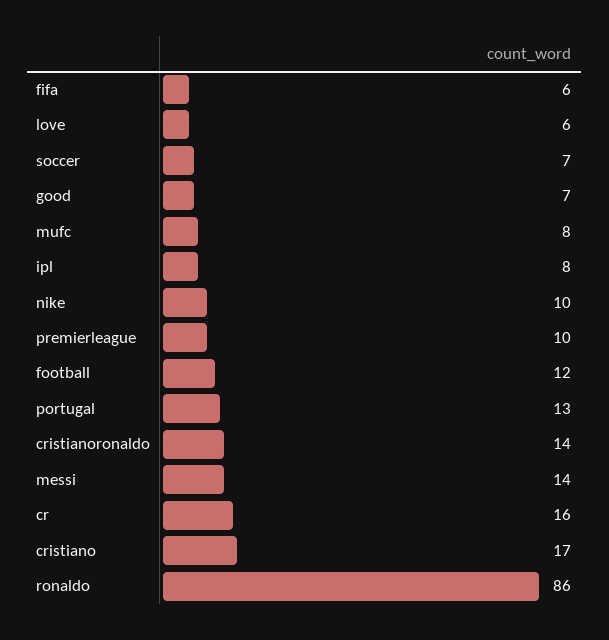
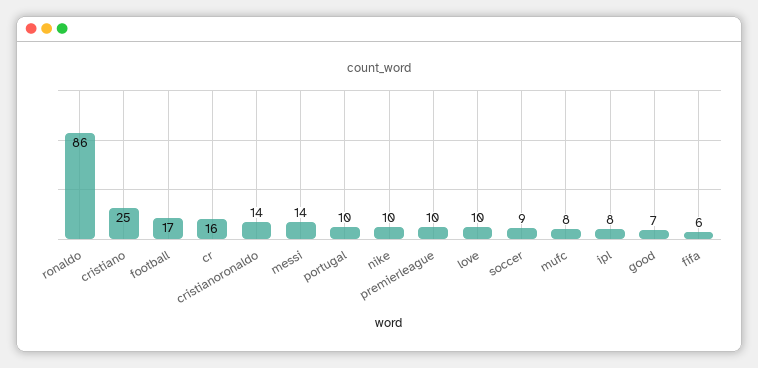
love: 6 -> 10
soccer: 7 -> 9
football: 12 -> 17
portugal: 13 -> 10
cristiano: 17 -> 25

